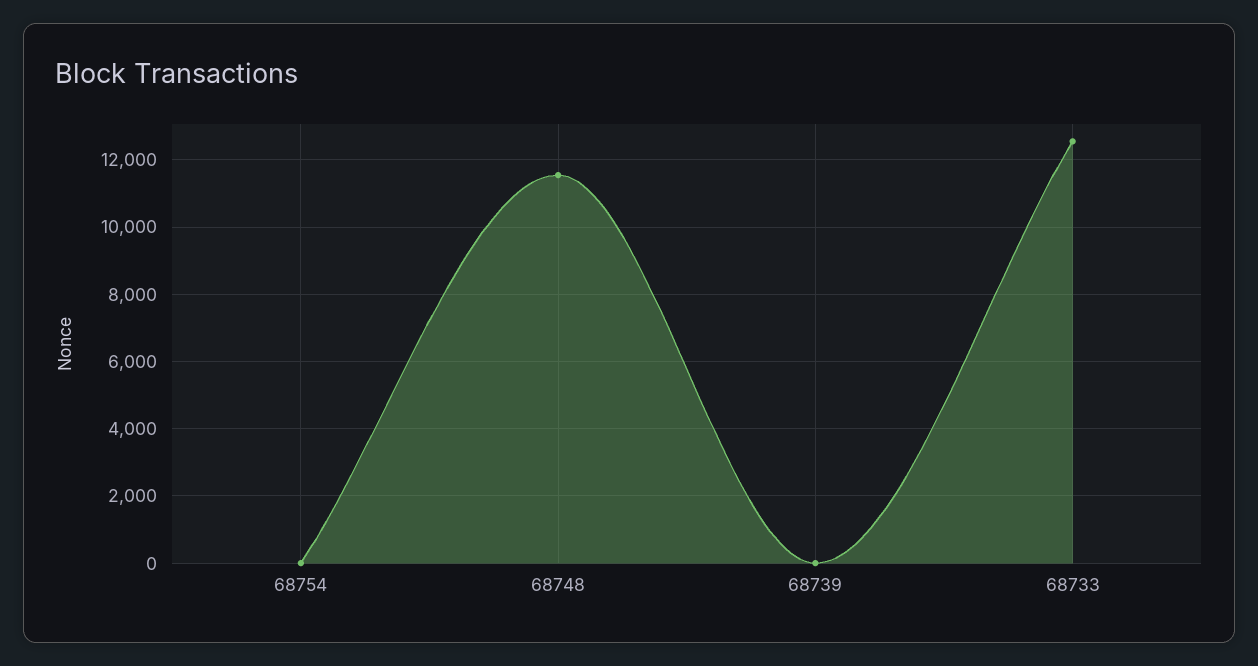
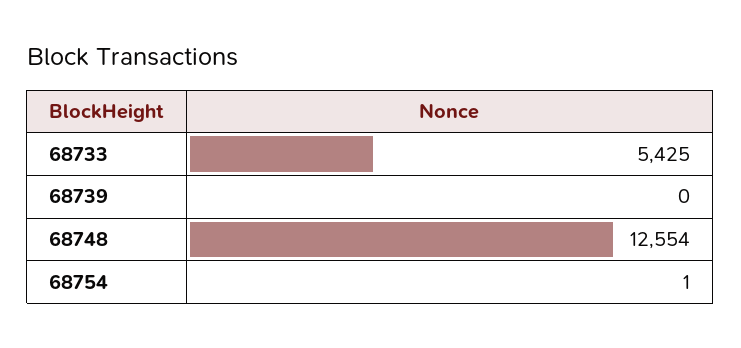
68748: 11600 -> 12554
68733: 12600 -> 5425

